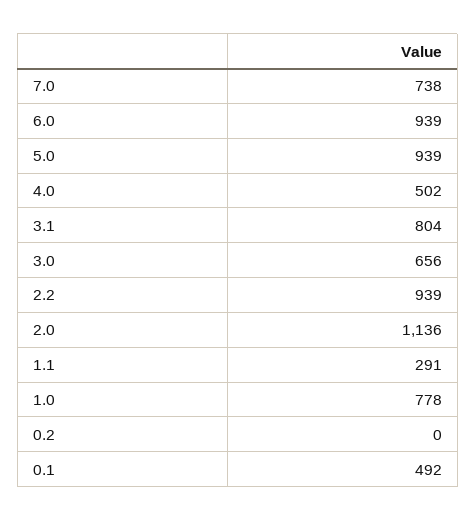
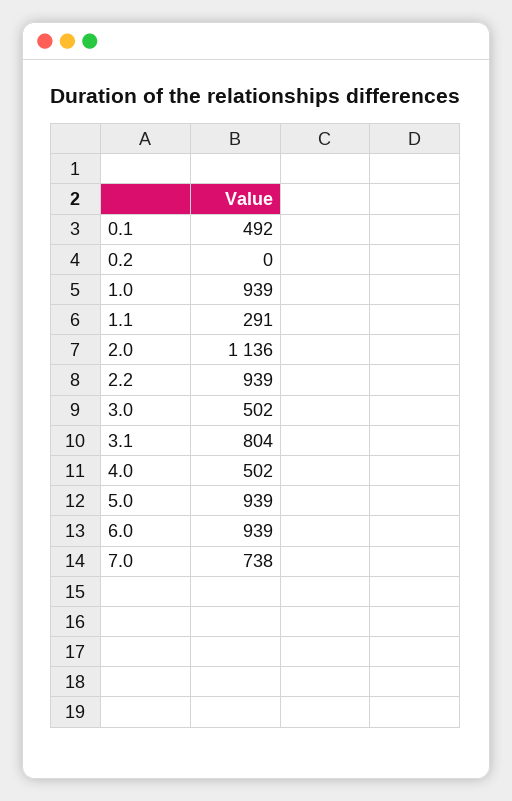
3.0: 656 -> 502
1.0: 778 -> 939

